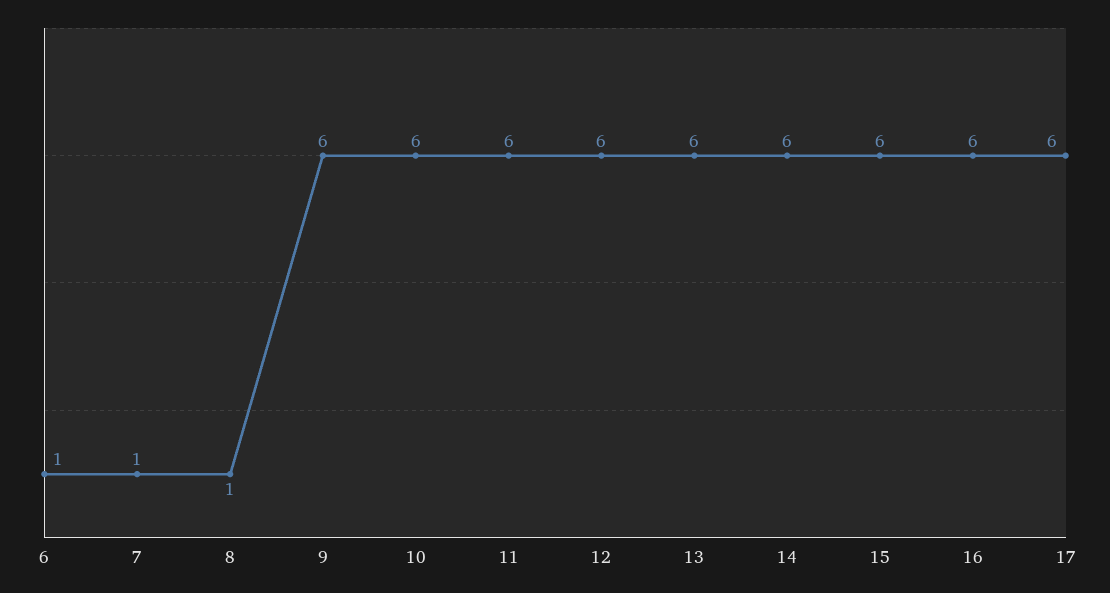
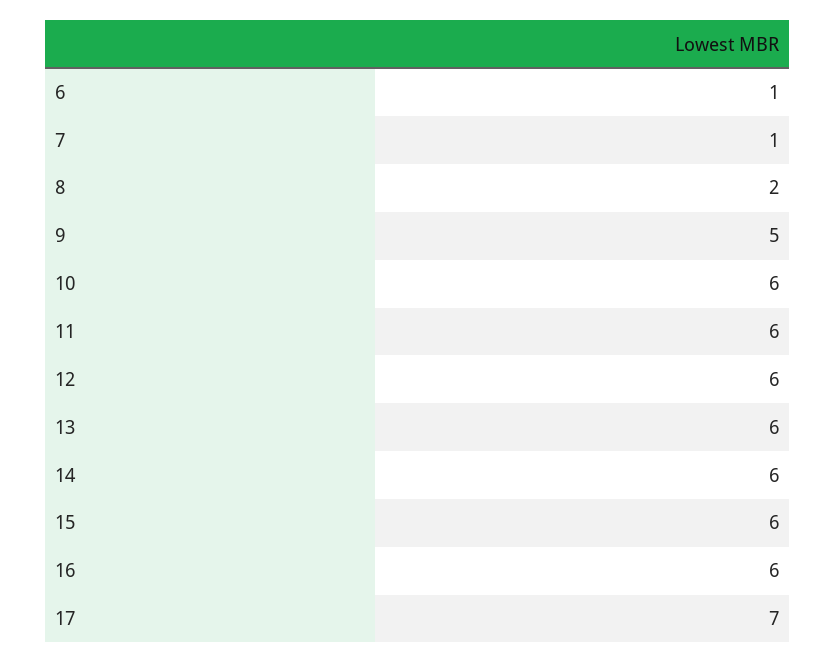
8: 1 -> 2
9: 6 -> 5
17: 6 -> 7

